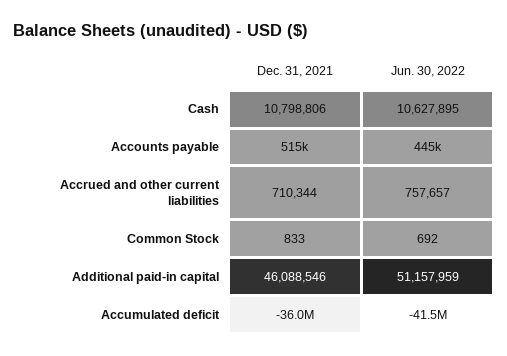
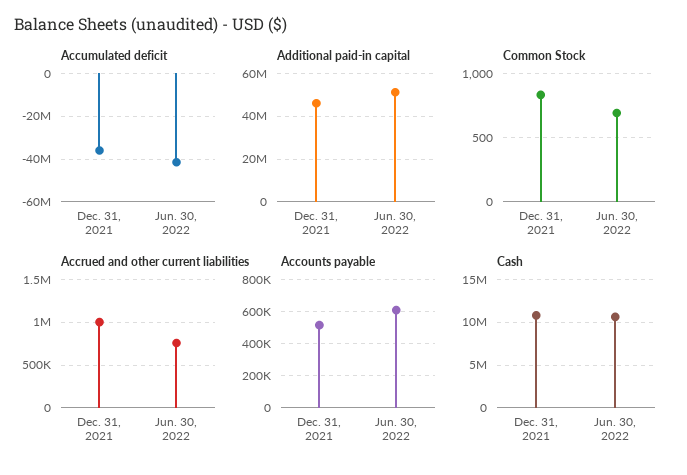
Accounts payable, Jun. 30, 2022: 445000 -> 600000
Accrued and other current liabilities, Dec. 31, 2021: 710344 -> 1000000

